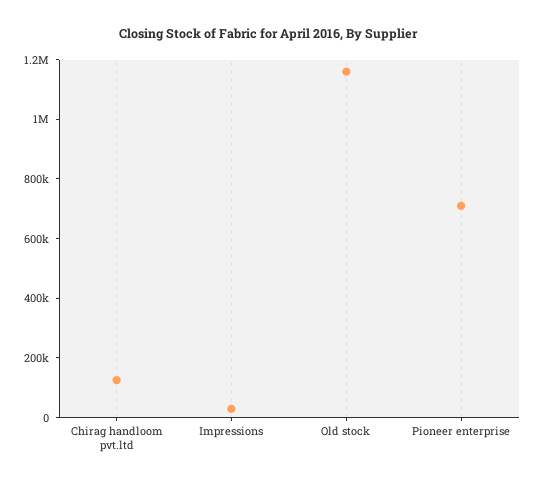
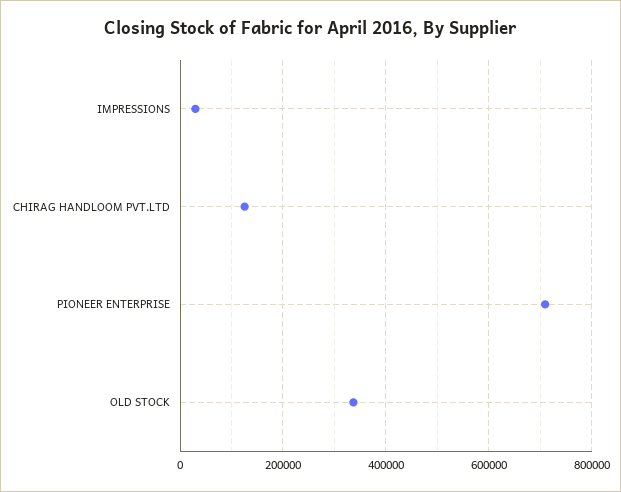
Old stock: 1150000 -> 340000

